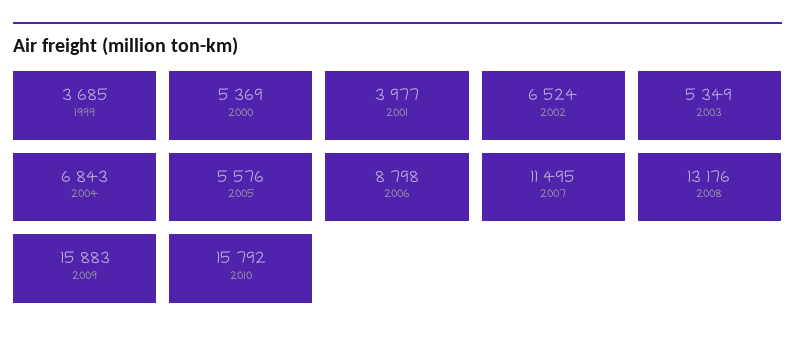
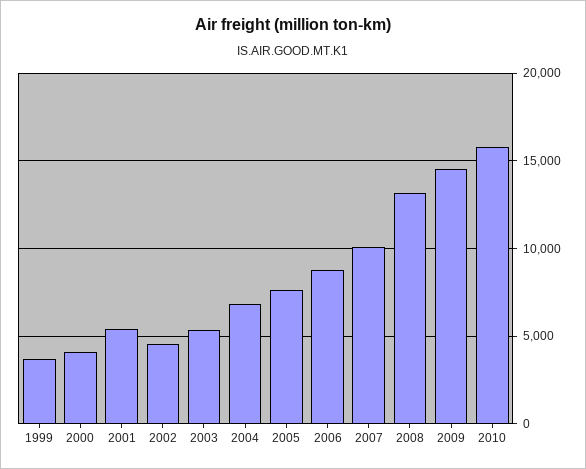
2000: 5369 -> 4000
2001: 3977 -> 5500
2002: 6524 -> 4500
2005: 5576 -> 7500
2007: 11495 -> 10000
2009: 15883 -> 14500

